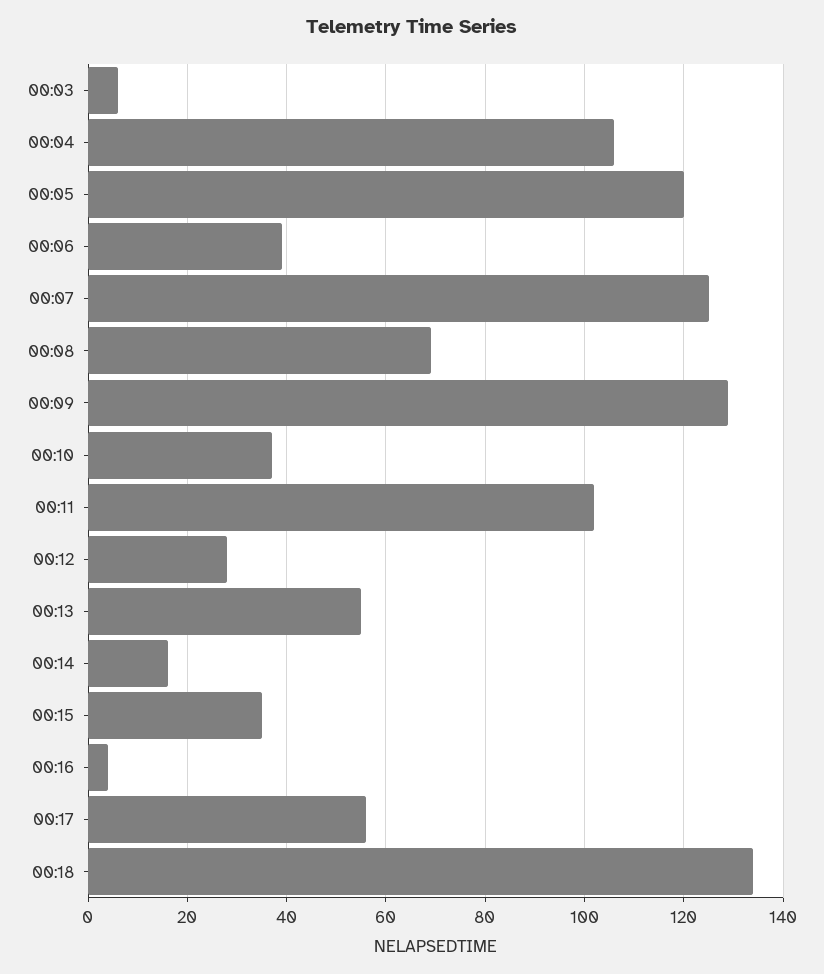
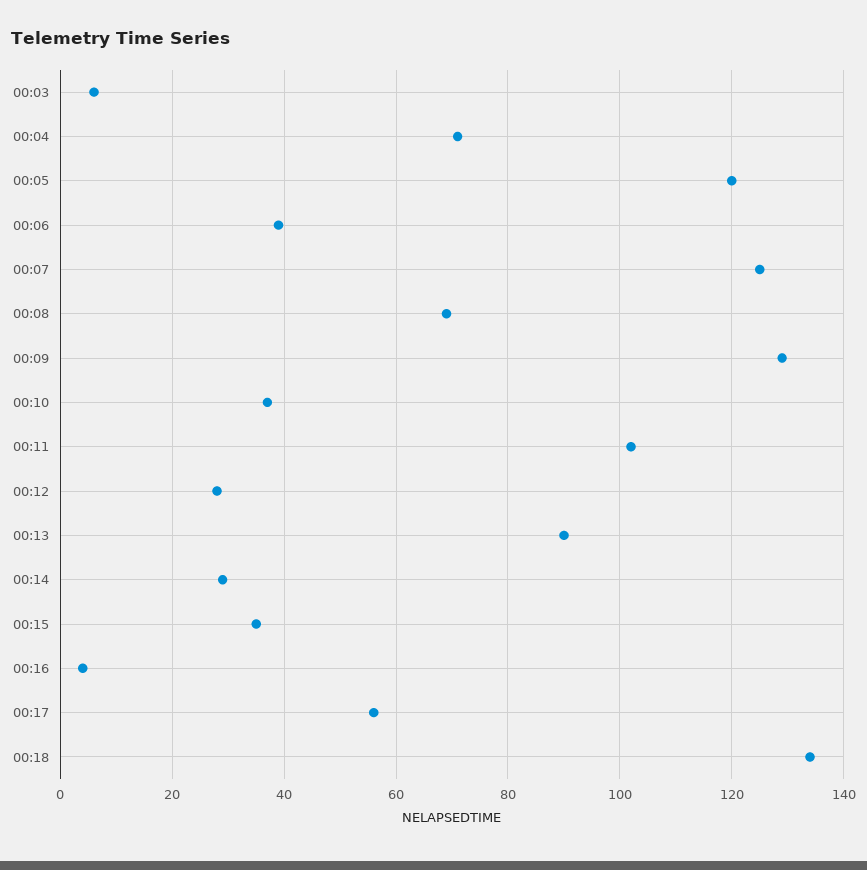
00:04: 105 -> 70
00:13: 55 -> 90
00:14: 15 -> 30

